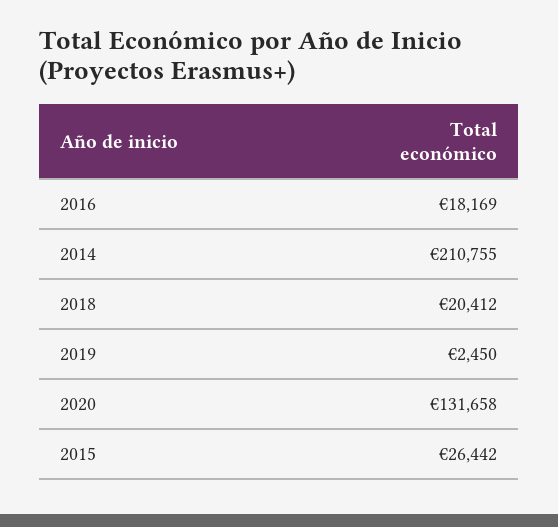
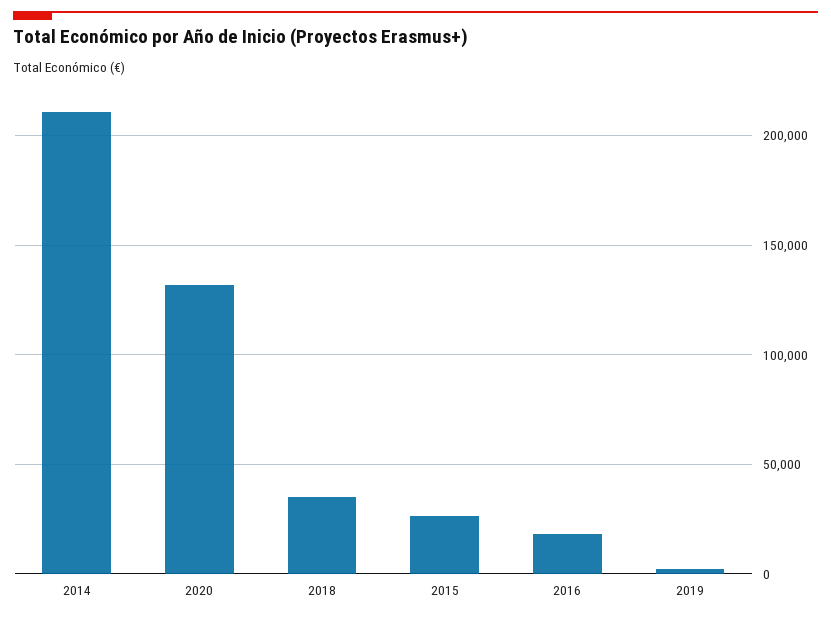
2018: 20412 -> 35000

